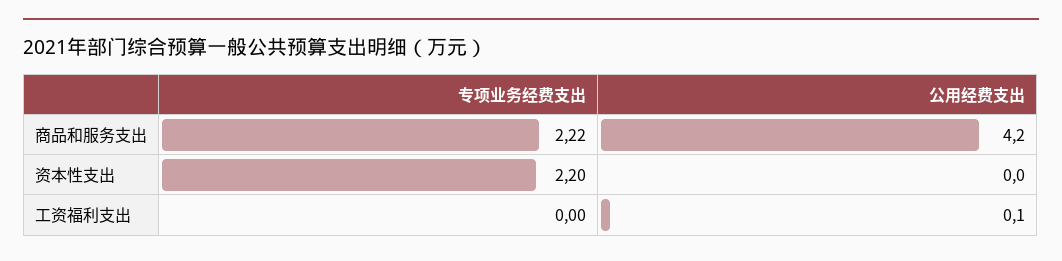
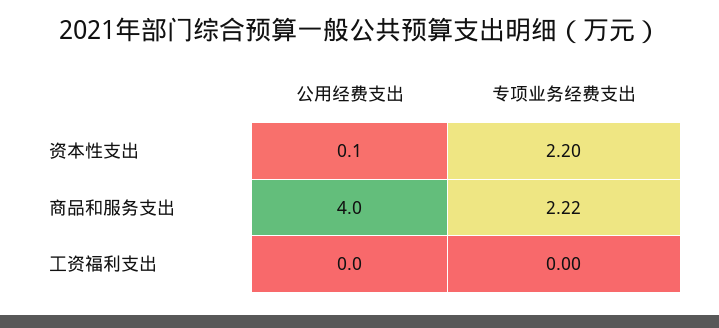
公用经费支出, 商品和服务支出: 4.2 -> 4
公用经费支出, 资本性支出: 0 -> 0.1
公用经费支出, 工资福利支出: 0.1 -> 0

